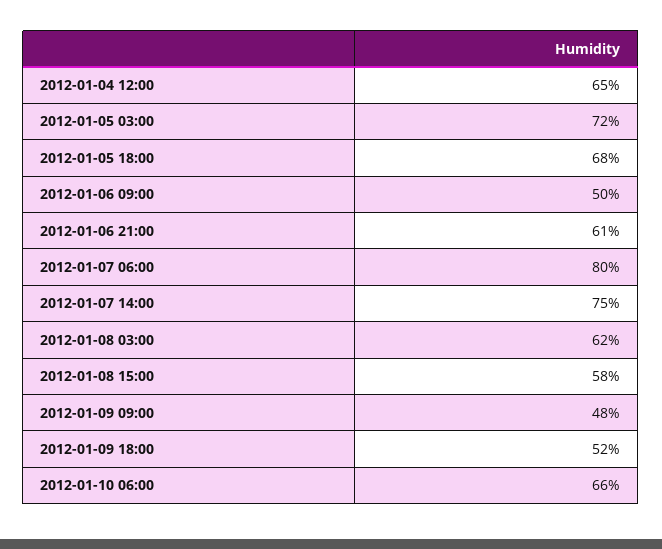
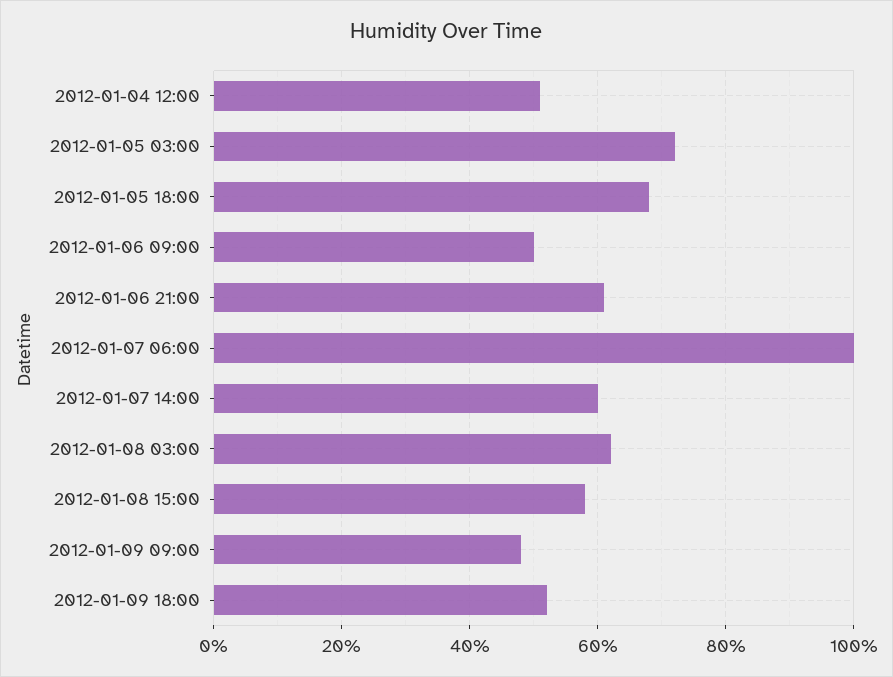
2012-01-04 12:00: 65 -> 50
2012-01-07 06:00: 80 -> 100
2012-01-07 14:00: 75 -> 60
2012-01-10 06:00: 66 -> none

